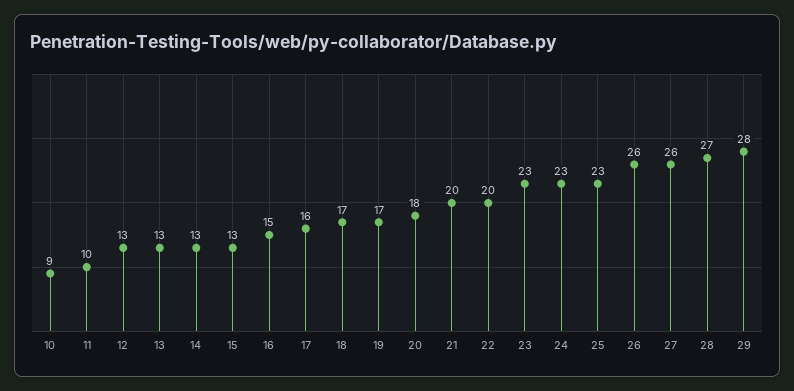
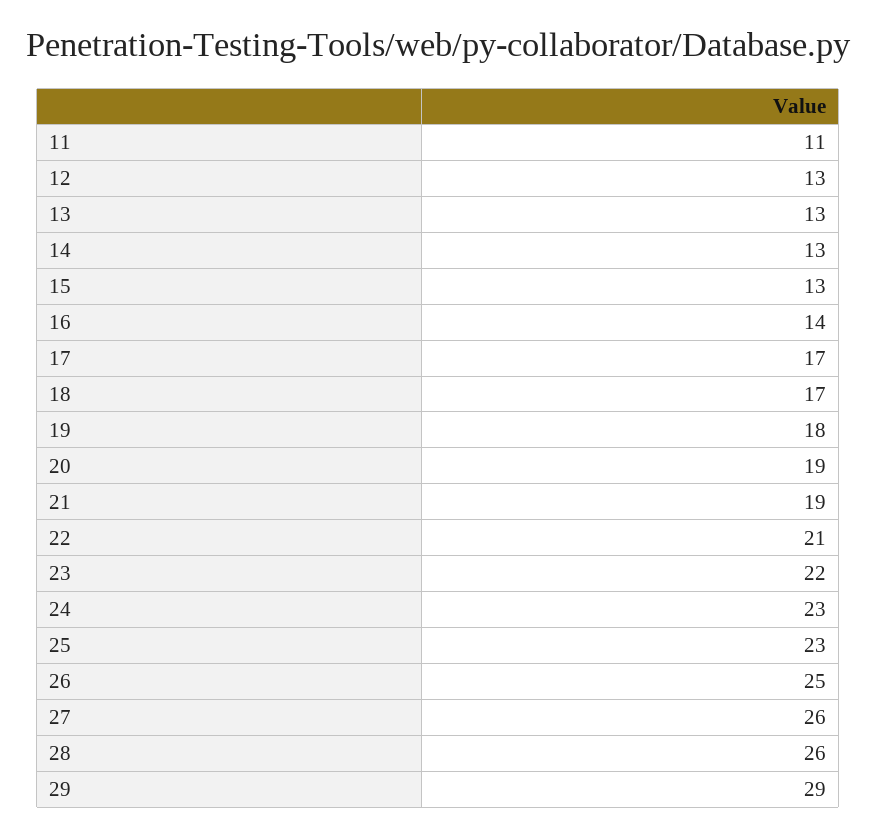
10: 9 -> none
11: 10 -> 11
16: 15 -> 14
17: 16 -> 17
19: 17 -> 18
20: 18 -> 19
21: 20 -> 19
22: 20 -> 21
23: 23 -> 22
26: 26 -> 25
28: 27 -> 26
29: 28 -> 29

